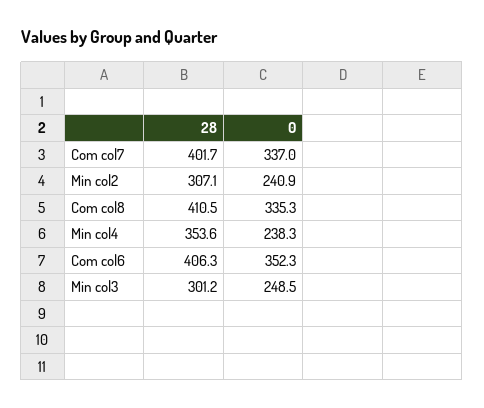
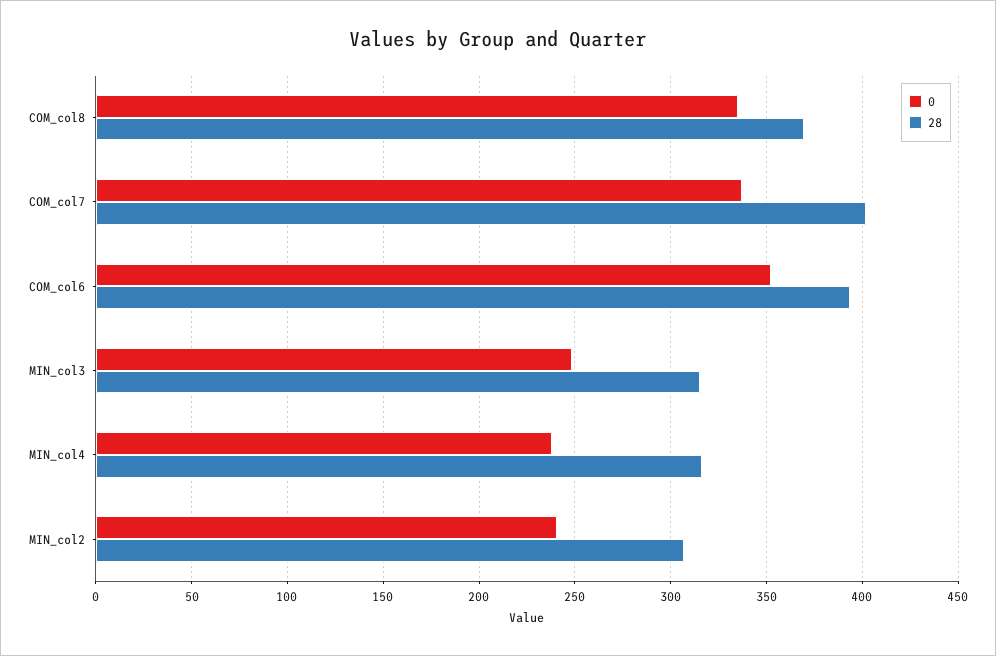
28, Com col8: 410.5 -> 370
28, Min col4: 353.6 -> 315
28, Com col6: 406.3 -> 395
28, Min col3: 301.2 -> 315

